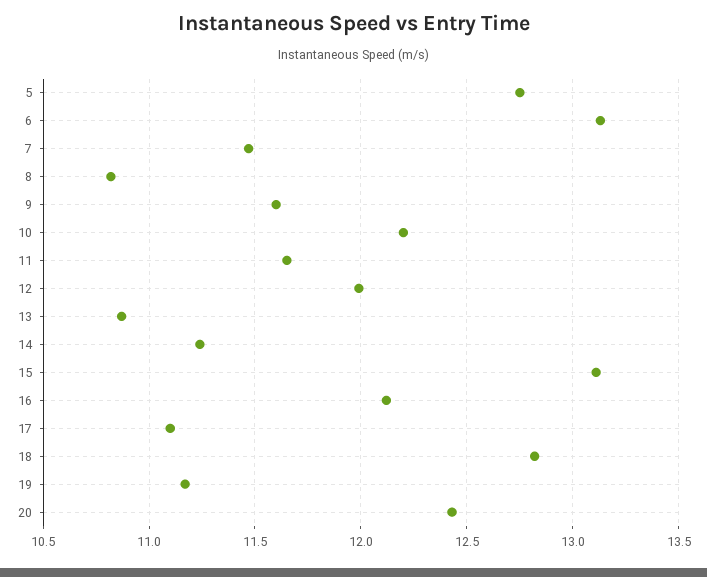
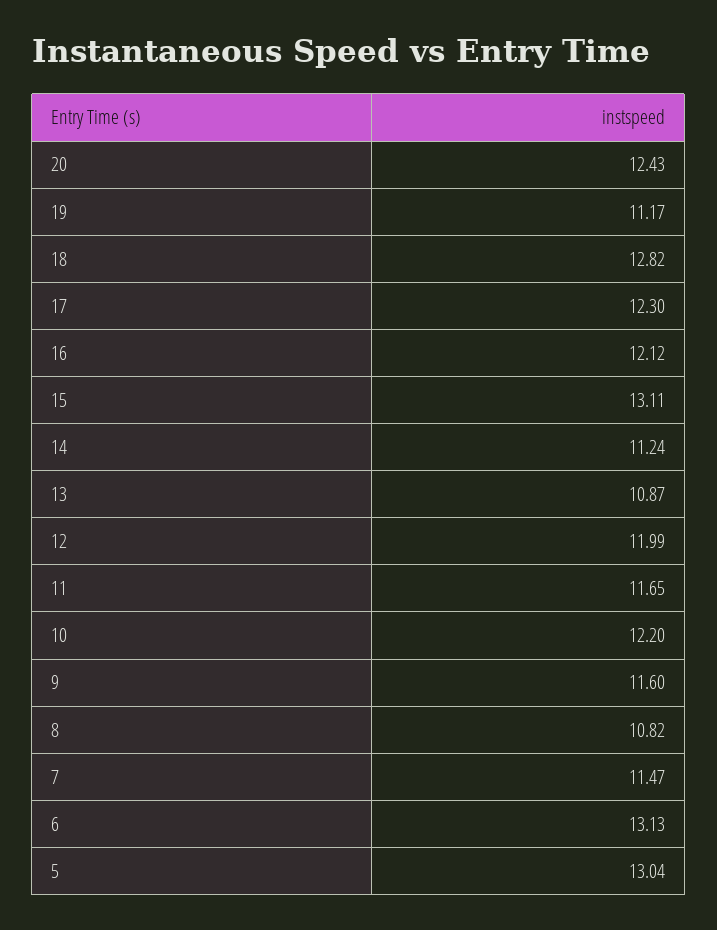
5: 12.75 -> 13.04
17: 11.1 -> 12.3

